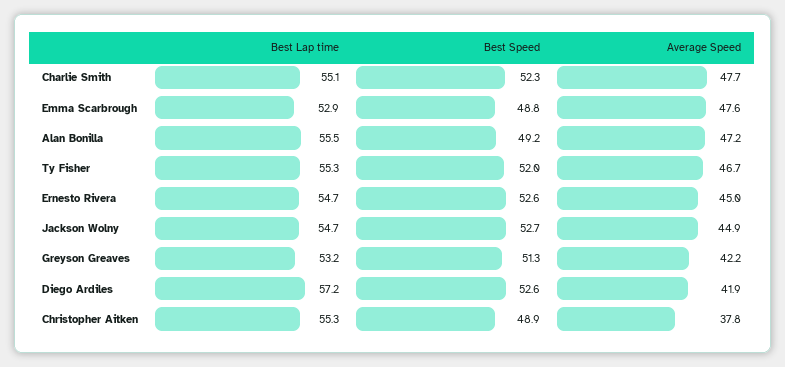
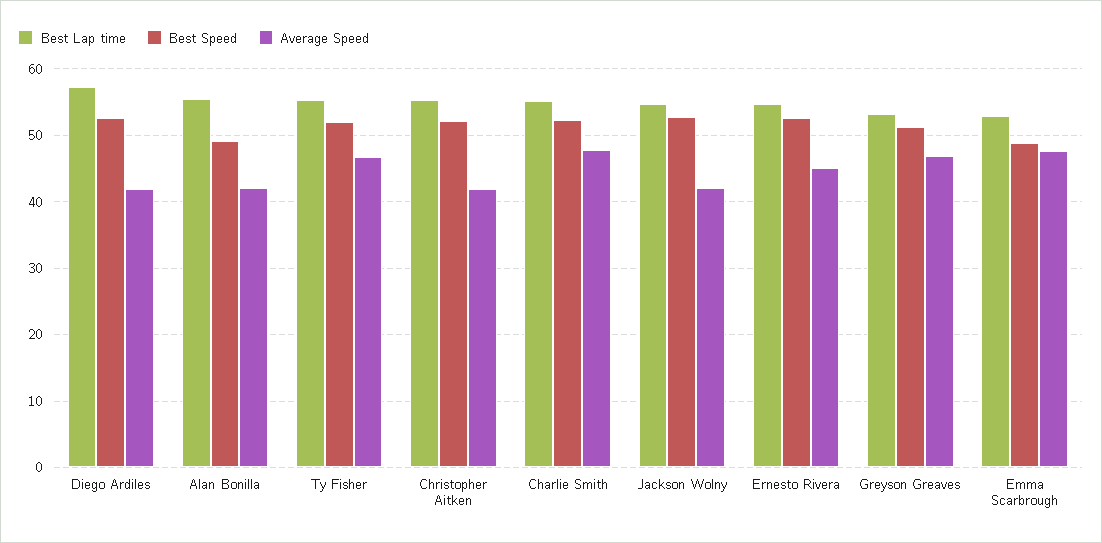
Average Speed, Alan Bonilla: 47.2 -> 42
Average Speed, Jackson Wolny: 44.9 -> 42
Average Speed, Greyson Greaves: 42.2 -> 47
Best Speed, Christopher Aitken: 48.9 -> 52
Average Speed, Christopher Aitken: 37.8 -> 42

